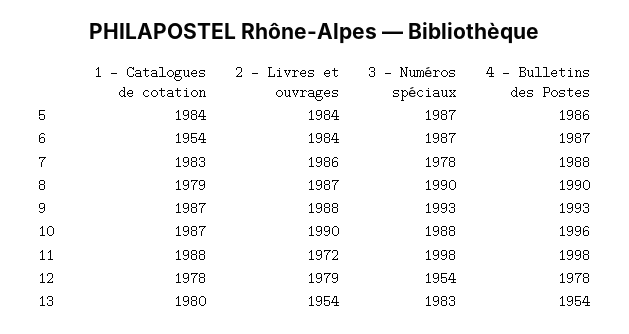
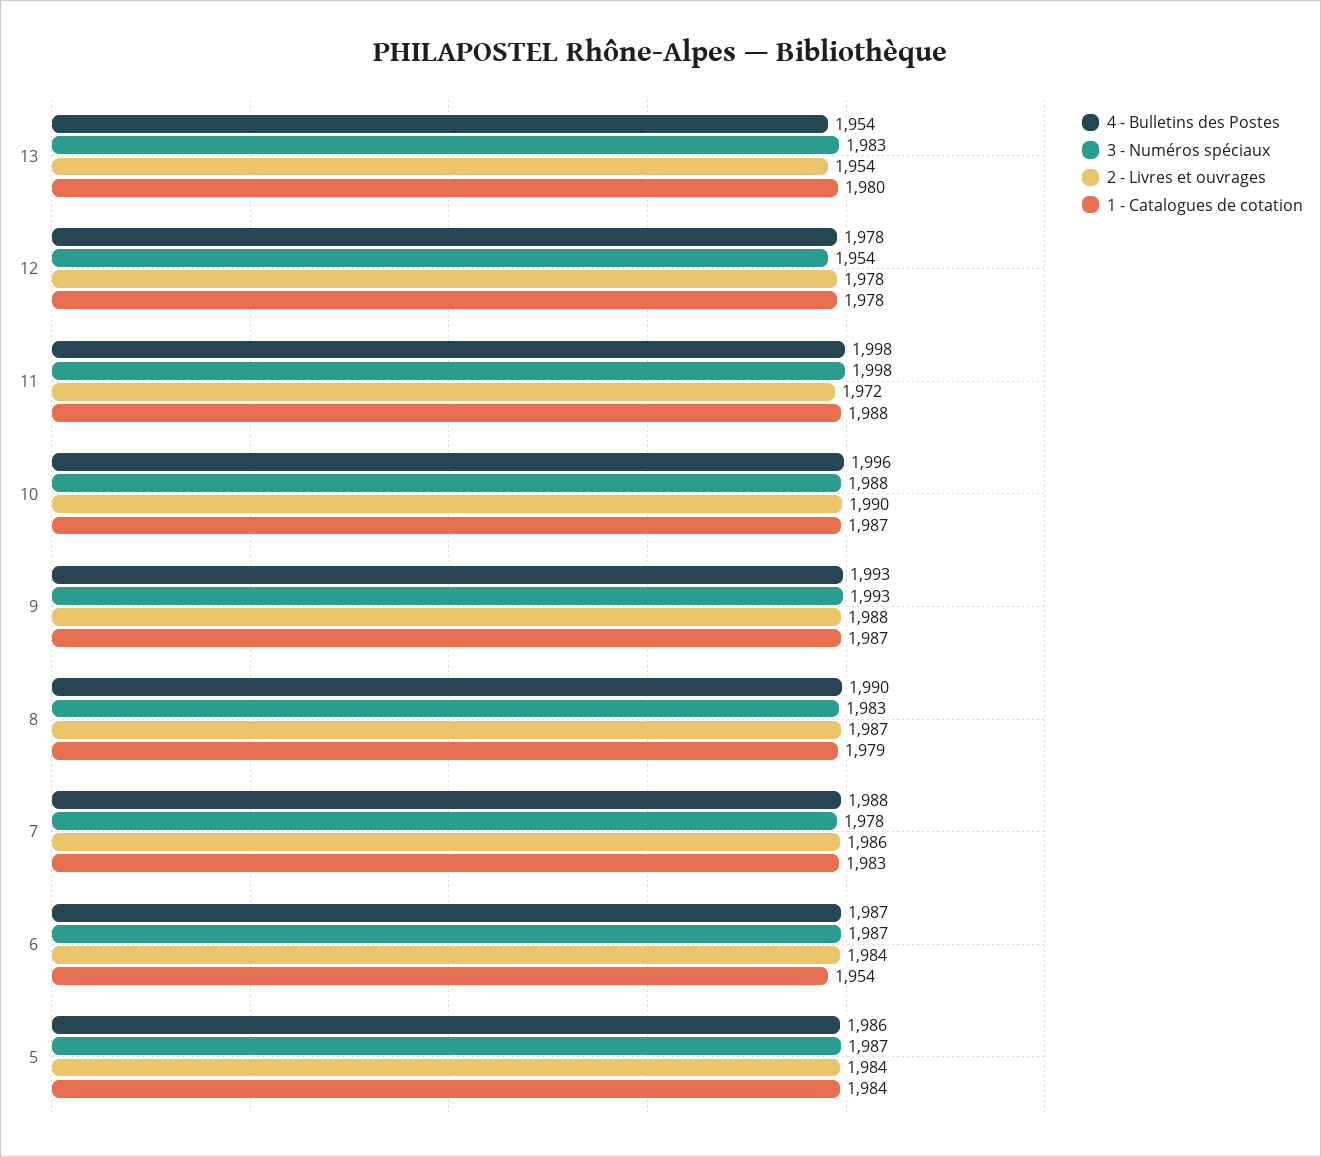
3 - Numéros spéciaux, 8: 1990 -> 1983
2 - Livres et ouvrages, 12: 1979 -> 1978

